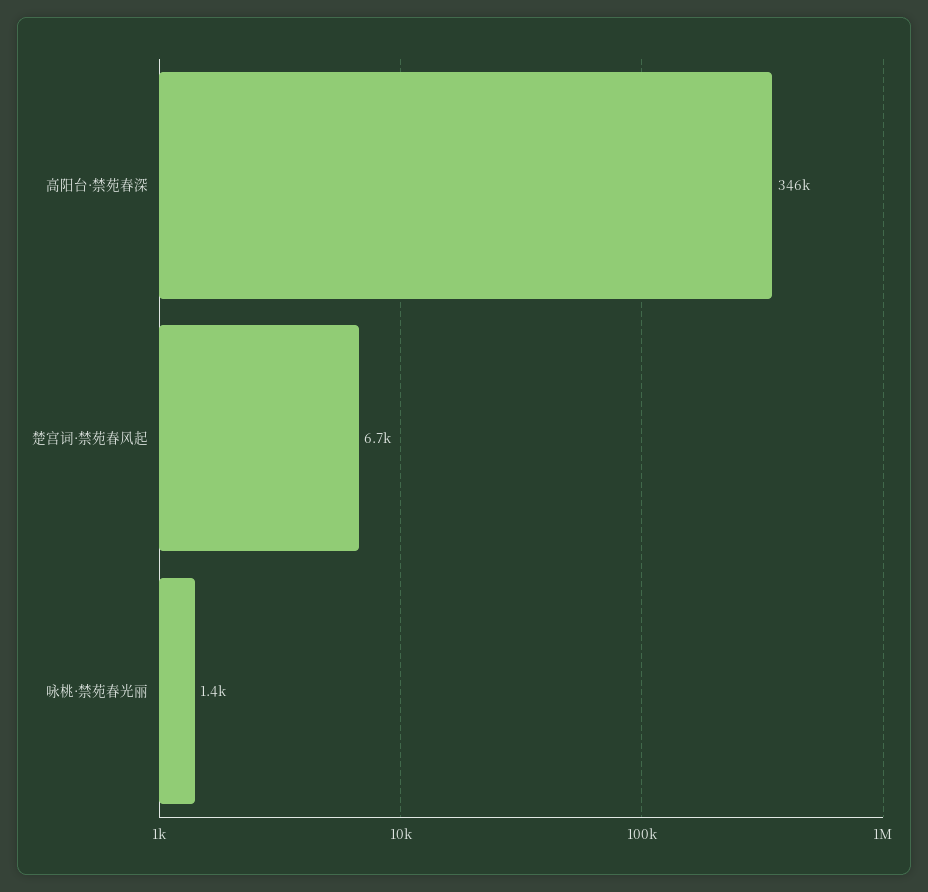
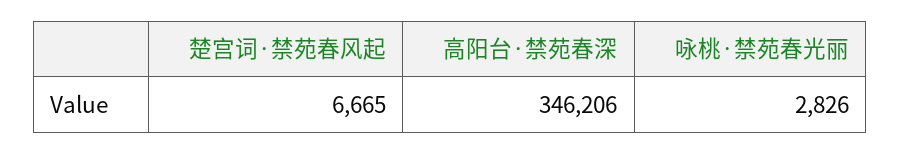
咏桃·禁苑春光丽: 1400 -> 2826

